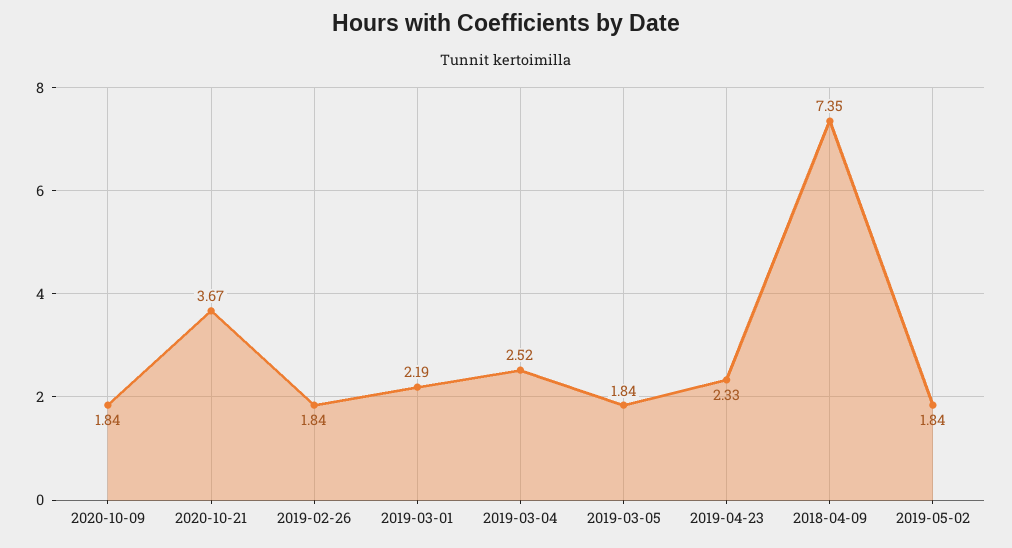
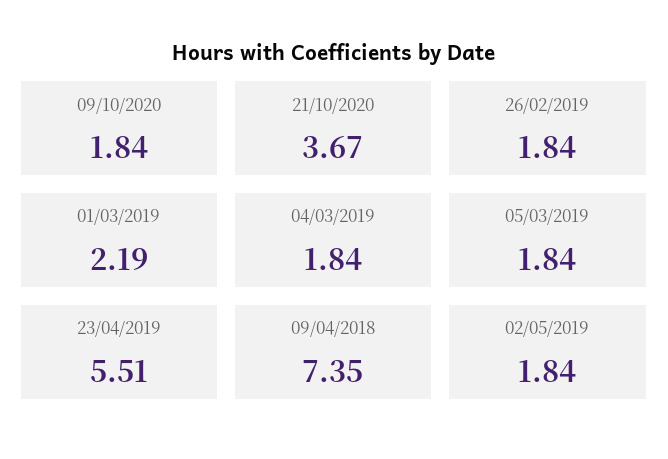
2019-03-04: 2.52 -> 1.84
2019-04-23: 2.33 -> 5.51

